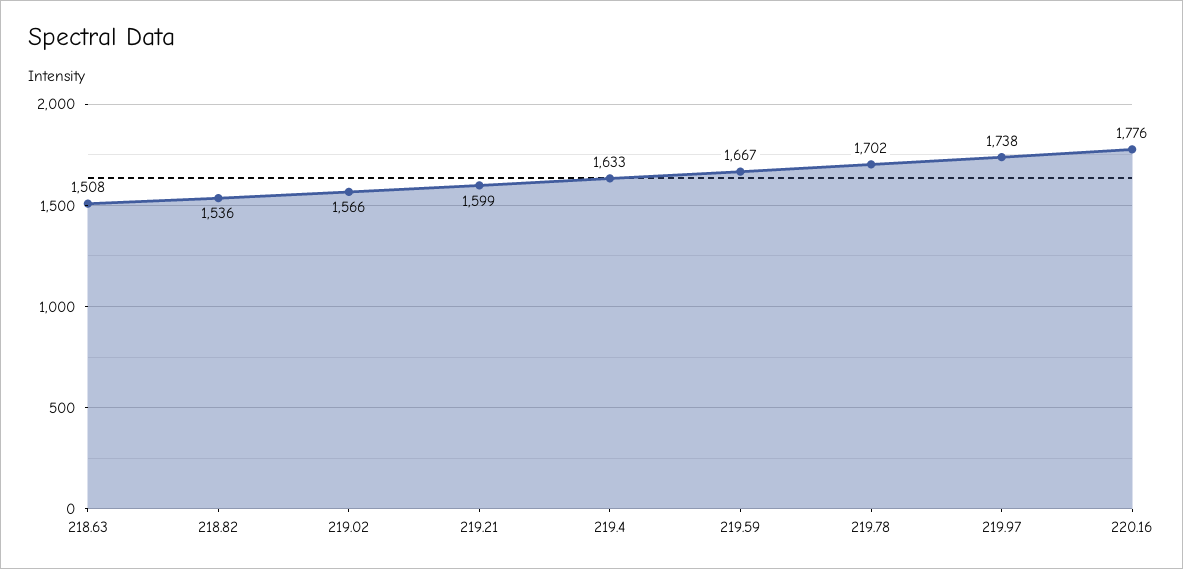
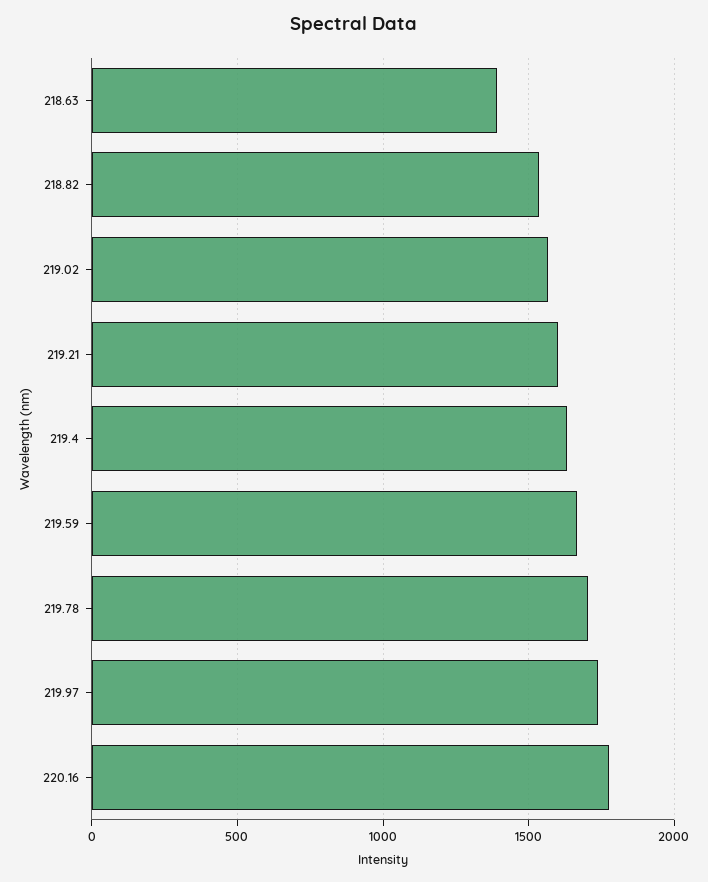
218.63: 1508 -> 1400

